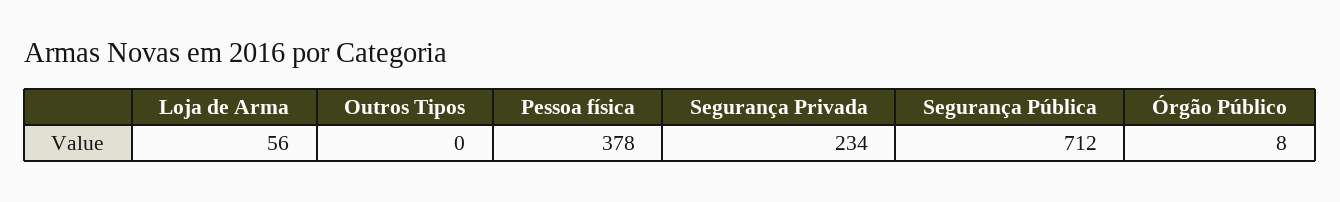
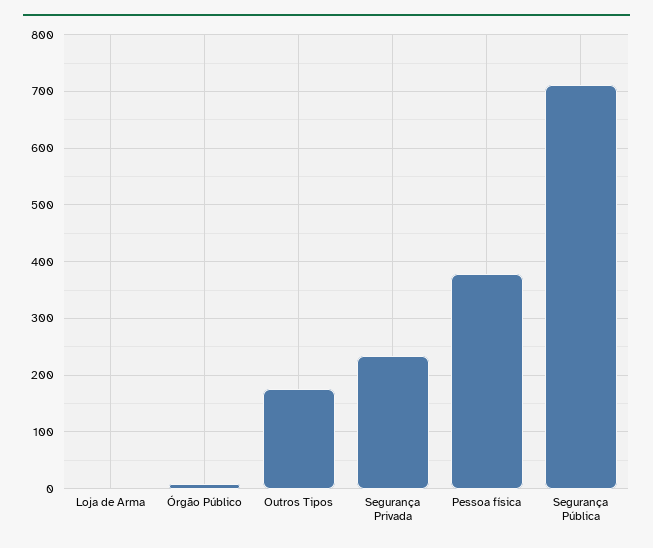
Loja de Arma: 56 -> 0
Outros Tipos: 0 -> 180

